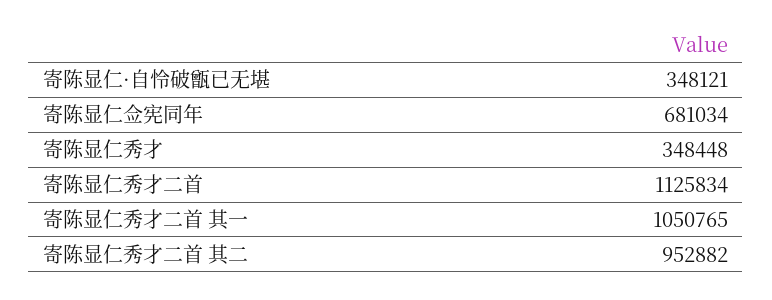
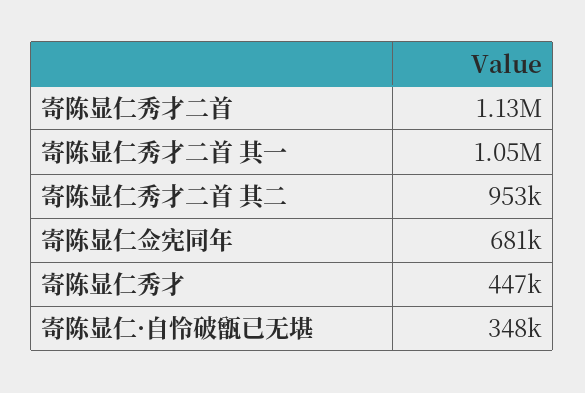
寄陈显仁秀才: 348448 -> 447000

